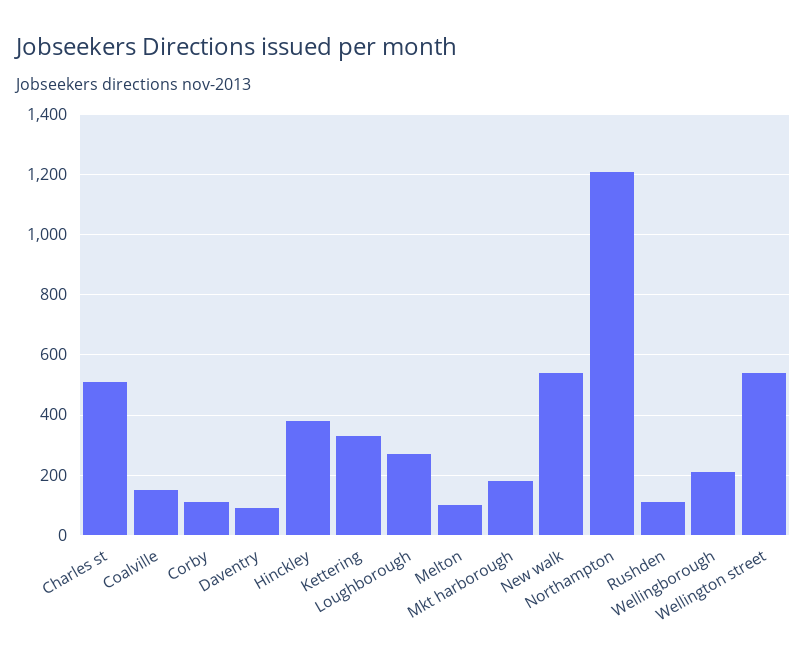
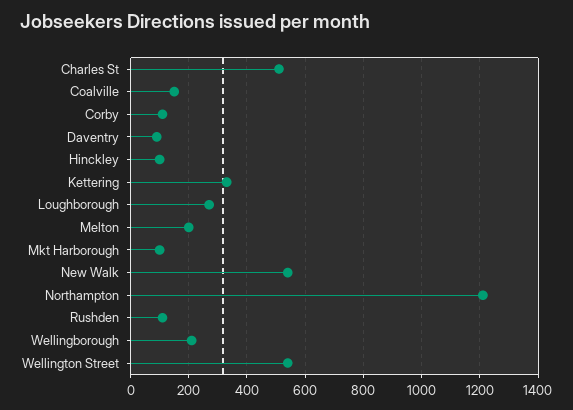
Hinckley: 380 -> 100
Melton: 100 -> 200
Mkt harborough: 180 -> 100

